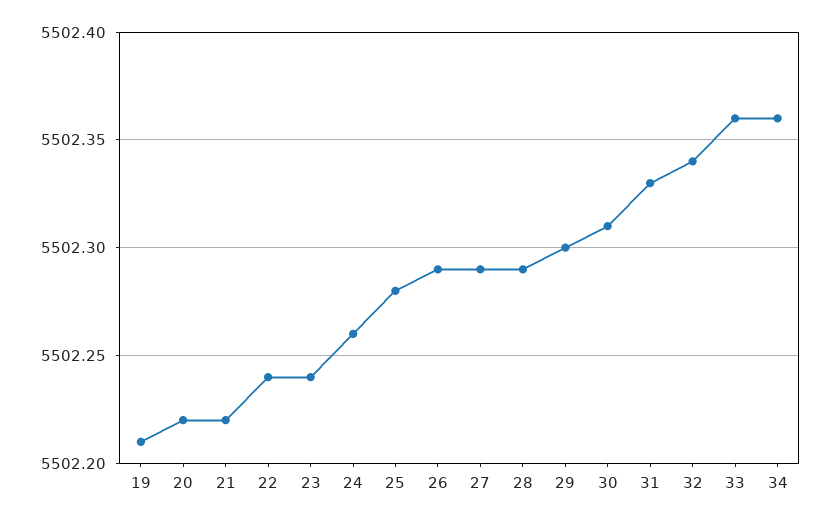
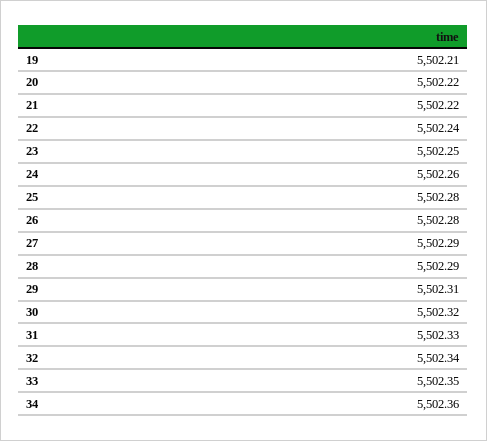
23: 5502.24 -> 5502.25
26: 5502.29 -> 5502.28
29: 5502.3 -> 5502.31
30: 5502.31 -> 5502.32
33: 5502.36 -> 5502.35

